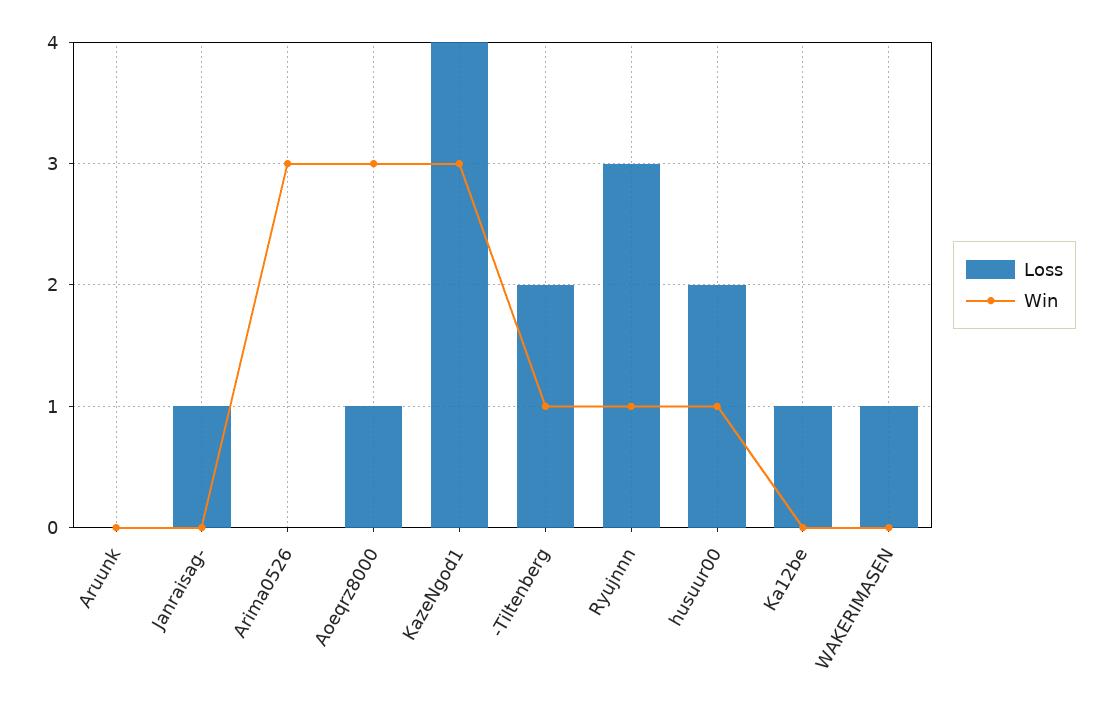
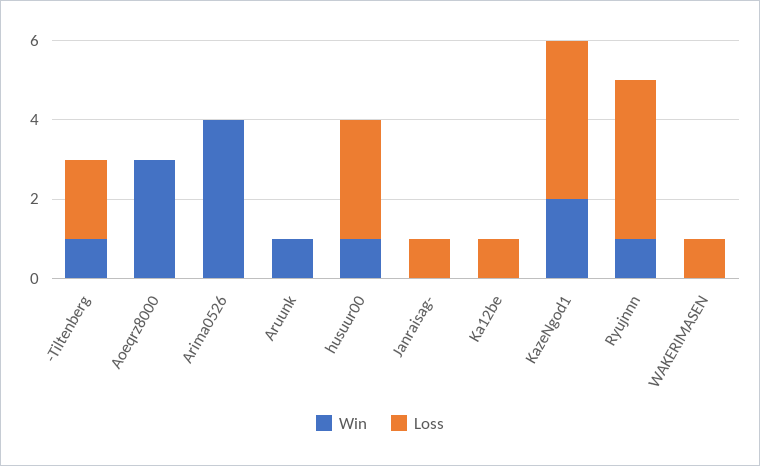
Win, Aruunk: 0 -> 1
Win, Arima0526: 3 -> 4
Loss, Aoeqrz8000: 1 -> 0
Win, KazeNgod1: 3 -> 2
Loss, Ryujnnn: 3 -> 4
Loss, husuur00: 2 -> 3

